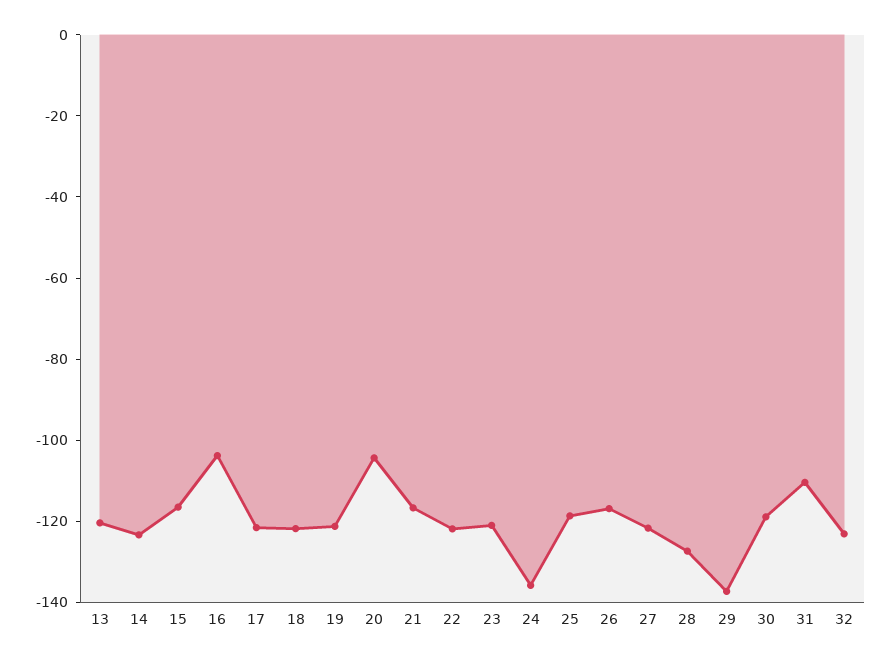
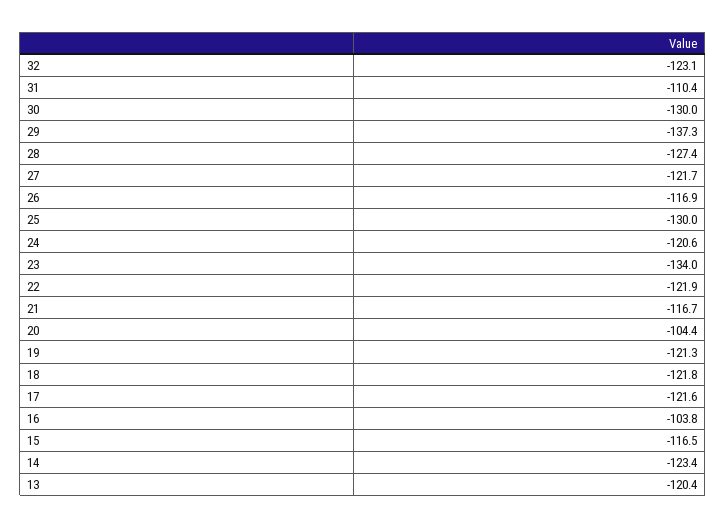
23: -120 -> -134
24: -135 -> -120.6
25: -120 -> -130
30: -120 -> -130

